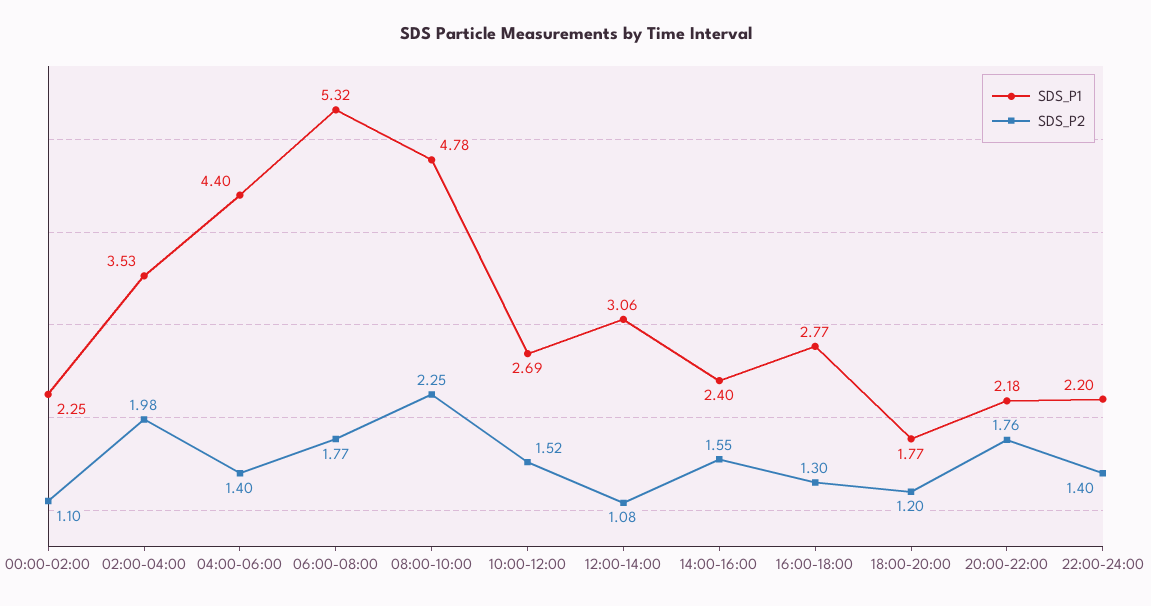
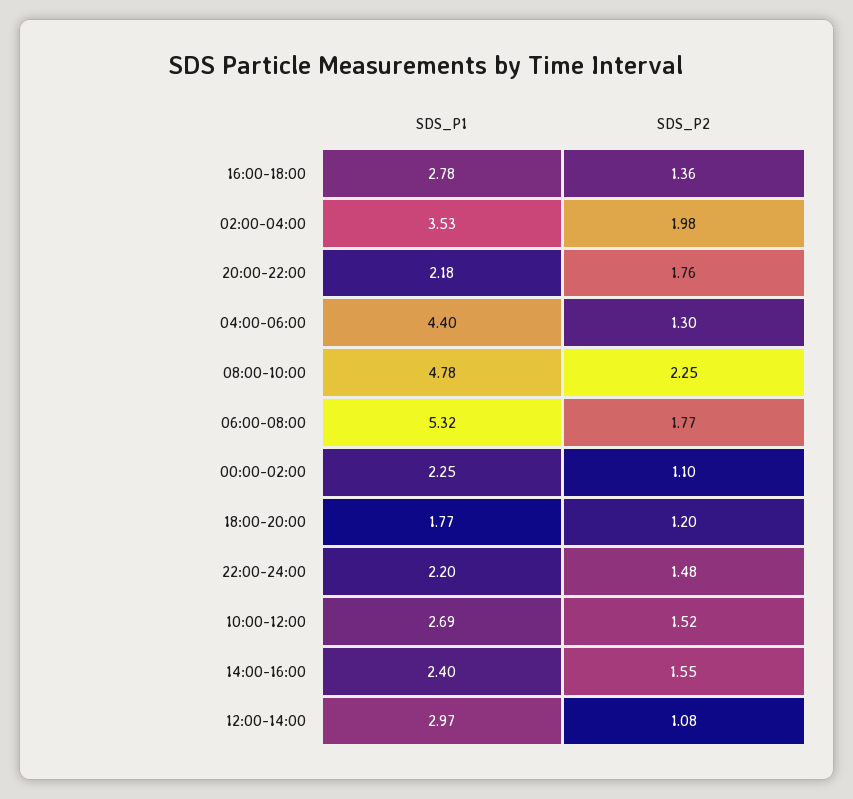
SDS_P2, 04:00-06:00: 1.4 -> 1.3
SDS_P1, 12:00-14:00: 3.06 -> 2.97
SDS_P1, 16:00-18:00: 2.77 -> 2.78
SDS_P2, 16:00-18:00: 1.3 -> 1.36
SDS_P2, 22:00-24:00: 1.4 -> 1.48

